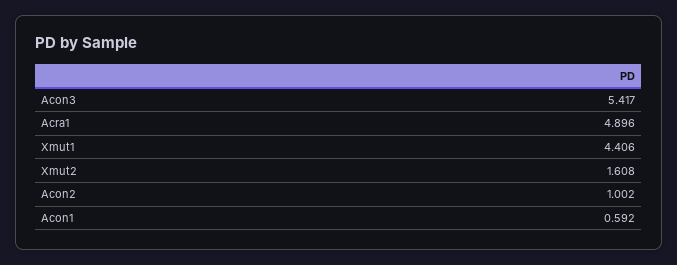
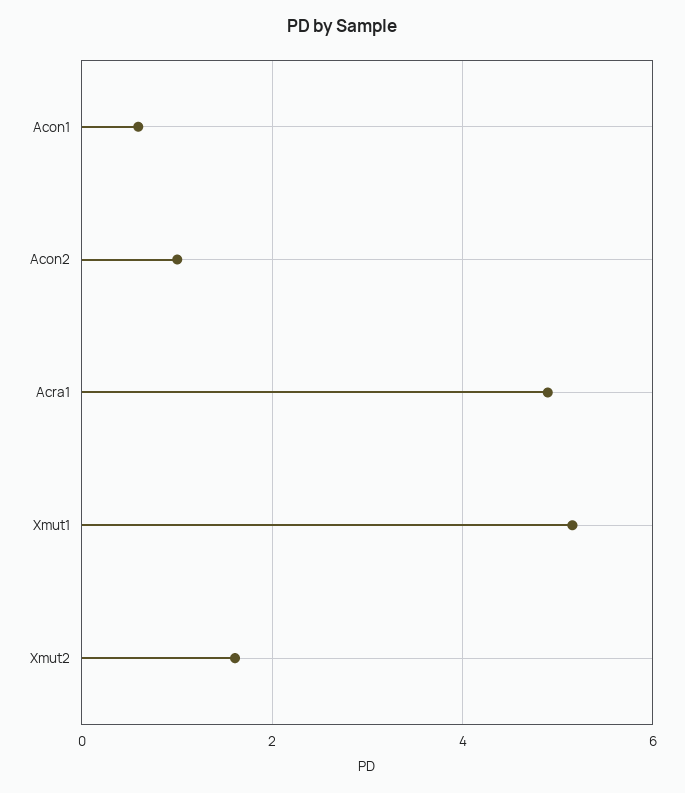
Acon3: 5.417 -> none
Xmut1: 4.406 -> 5.2

